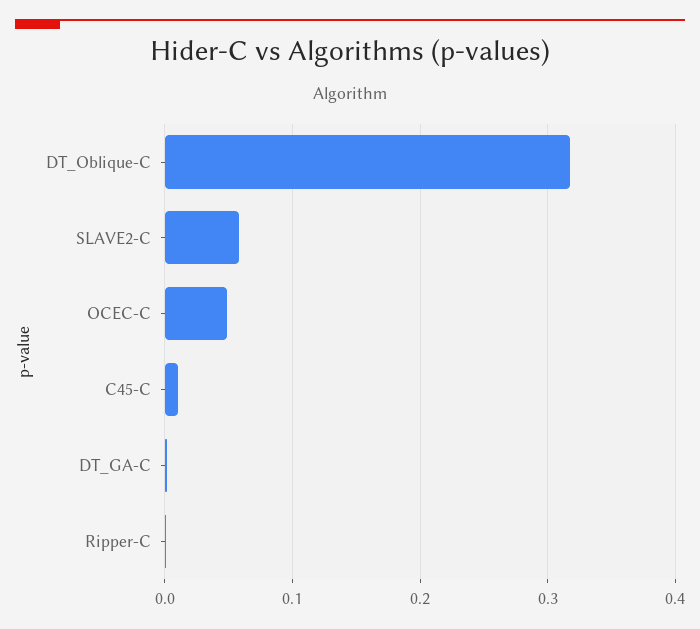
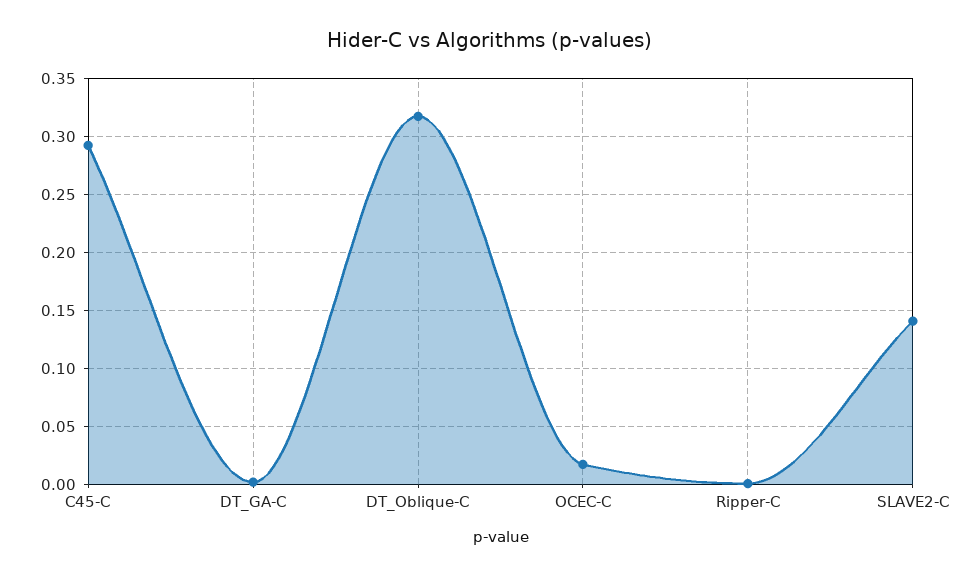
SLAVE2-C: 0.06 -> 0.14
OCEC-C: 0.05 -> 0.02
C45-C: 0.01 -> 0.29

